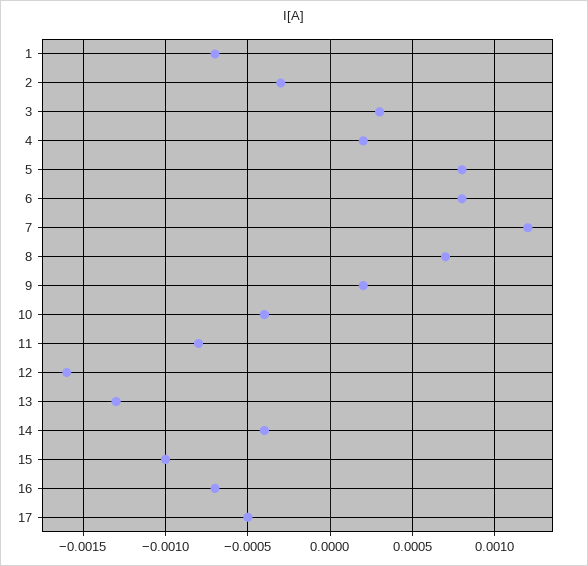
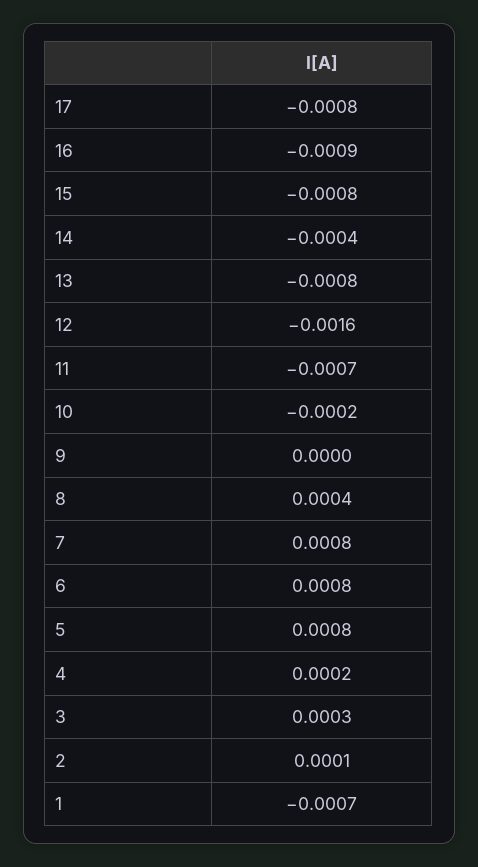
2: -0.0003 -> 0.0001
7: 0.0012 -> 0.0008
8: 0.0007 -> 0.0004
9: 0.0002 -> 0
10: -0.0004 -> -0.0002
11: -0.0008 -> -0.0007
13: -0.0013 -> -0.0008
15: -0.001 -> -0.0008
16: -0.0007 -> -0.0009
17: -0.0005 -> -0.0008

